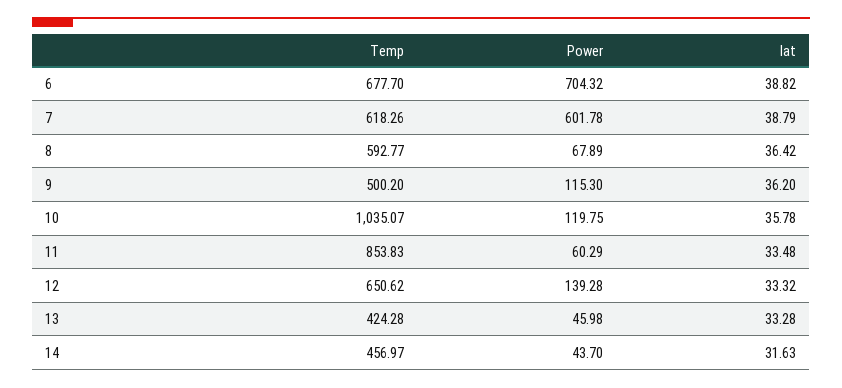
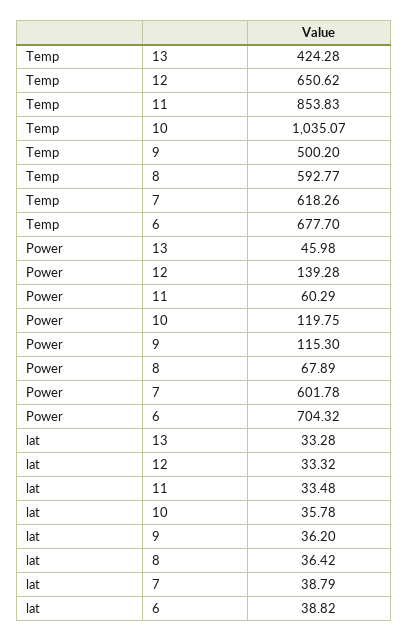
Temp, 14: 456.97 -> none
Power, 14: 43.7 -> none
lat, 14: 31.63 -> none

